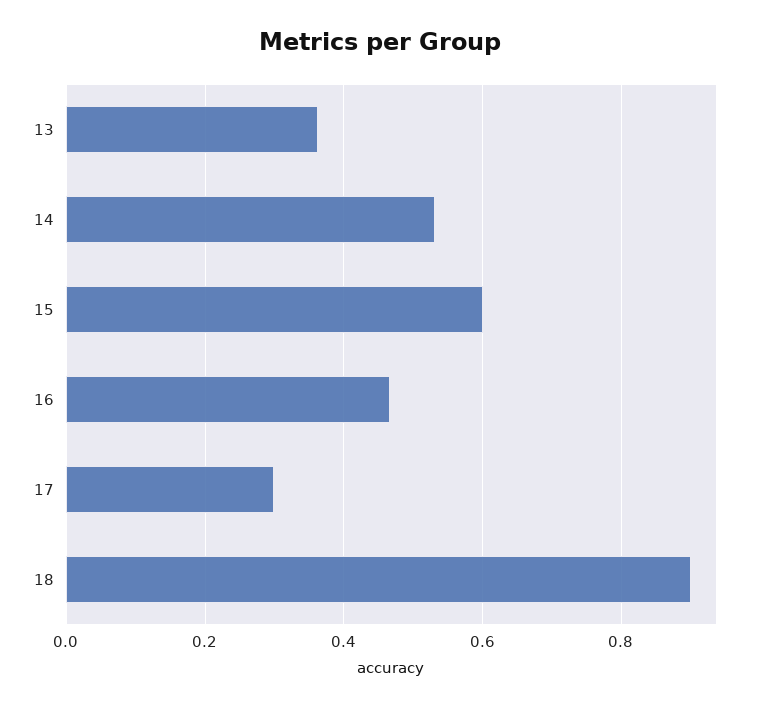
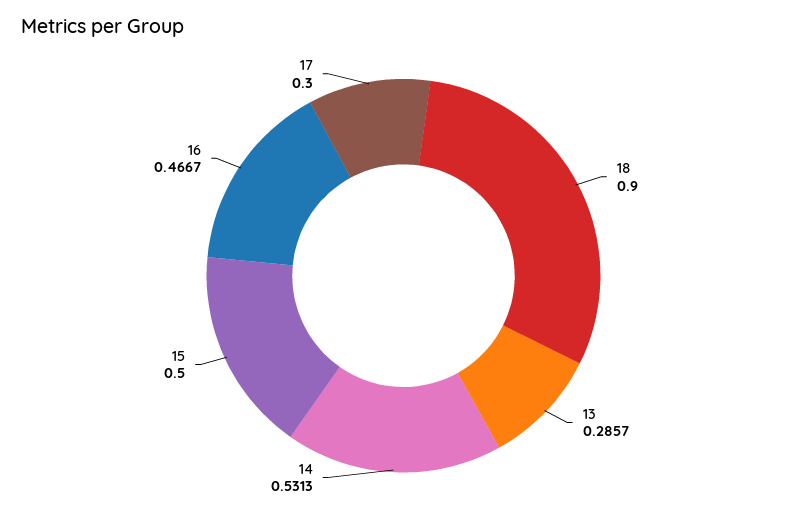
13: 0.36 -> 0.2857
15: 0.6 -> 0.5

